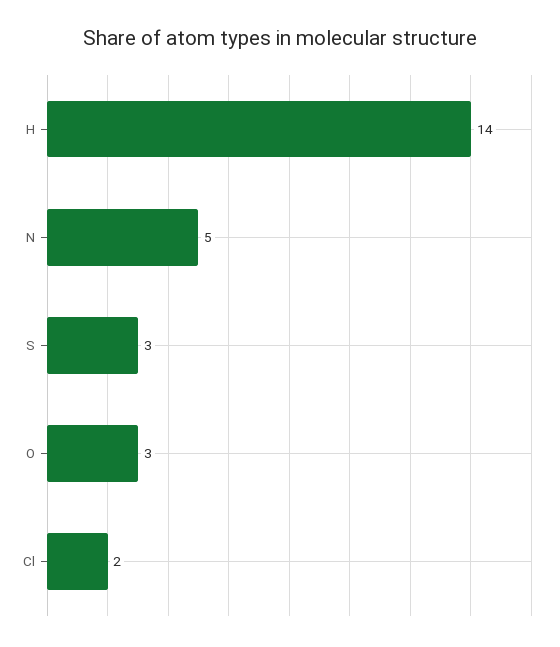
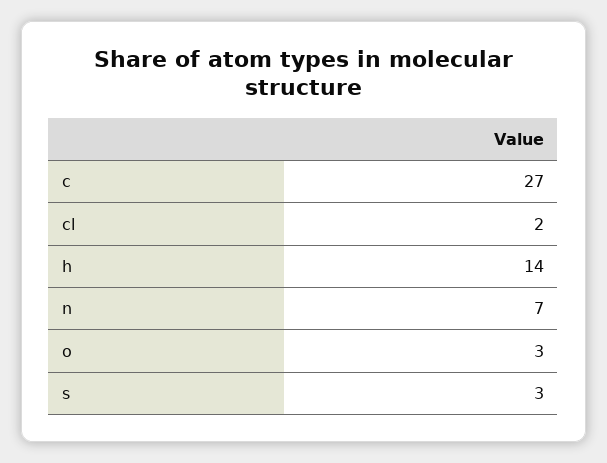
N: 5 -> 7
c: none -> 27

